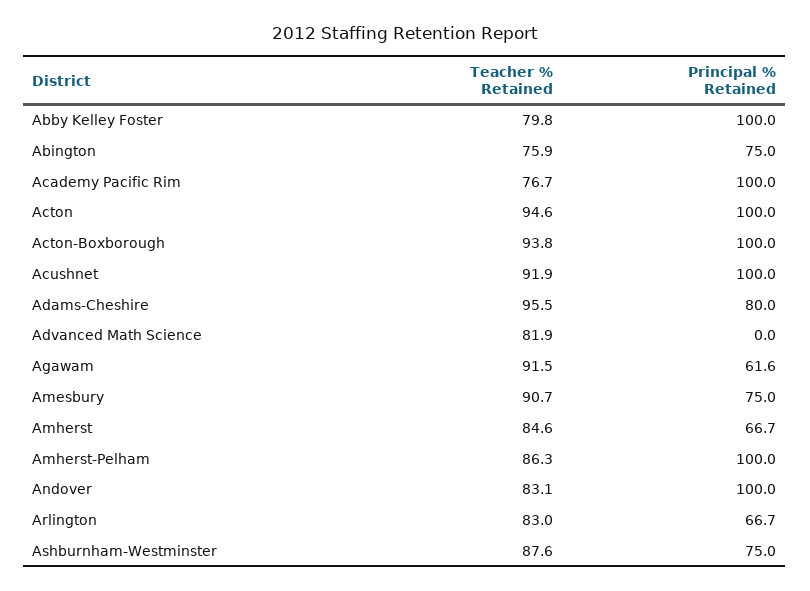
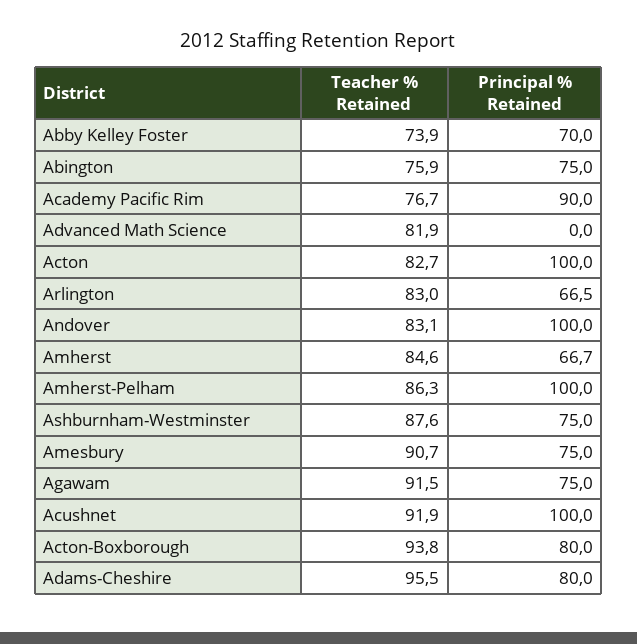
Teacher % Retained, Abby Kelley Foster: 79.8 -> 73.9
Principal % Retained, Abby Kelley Foster: 100 -> 70
Principal % Retained, Academy Pacific Rim: 100 -> 90
Teacher % Retained, Acton: 94.6 -> 82.7
Principal % Retained, Acton-Boxborough: 100 -> 80
Principal % Retained, Agawam: 61.6 -> 75
Principal % Retained, Arlington: 66.7 -> 66.5

